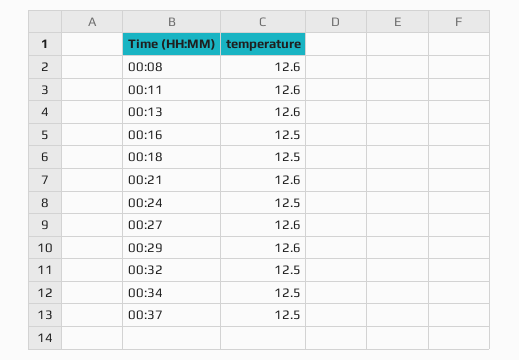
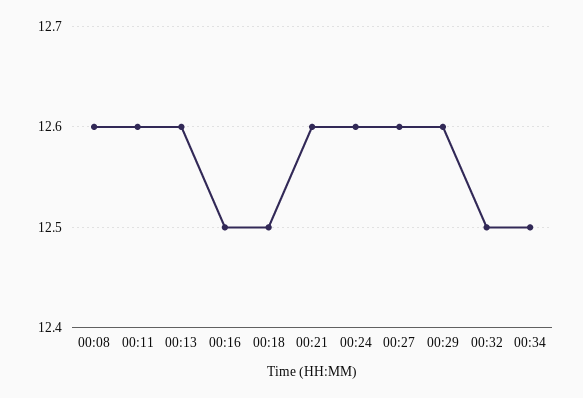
00:24: 12.5 -> 12.6
00:37: 12.5 -> none

